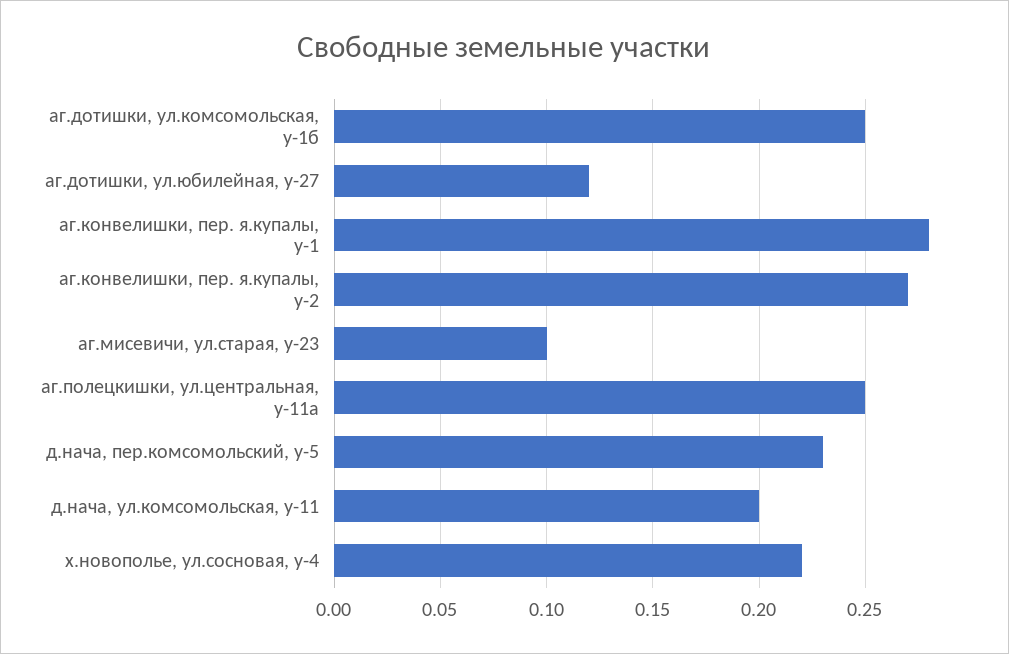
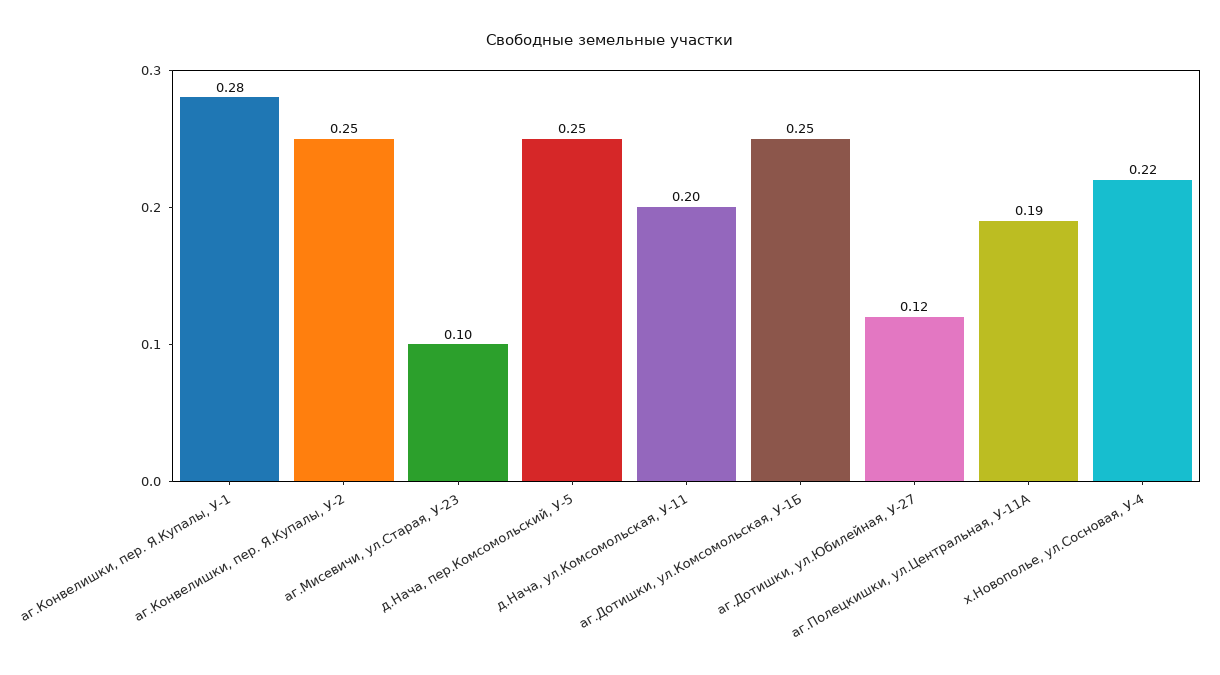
аг.конвелишки, пер. я.купалы, у-2: 0.27 -> 0.25
аг.полецкишки, ул.центральная, у-11а: 0.25 -> 0.19
д.нача, пер.комсомольский, у-5: 0.23 -> 0.25

